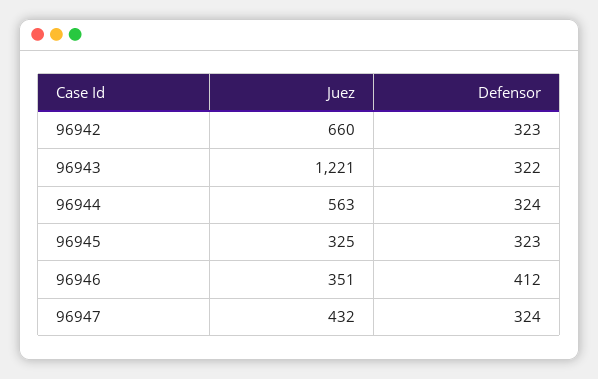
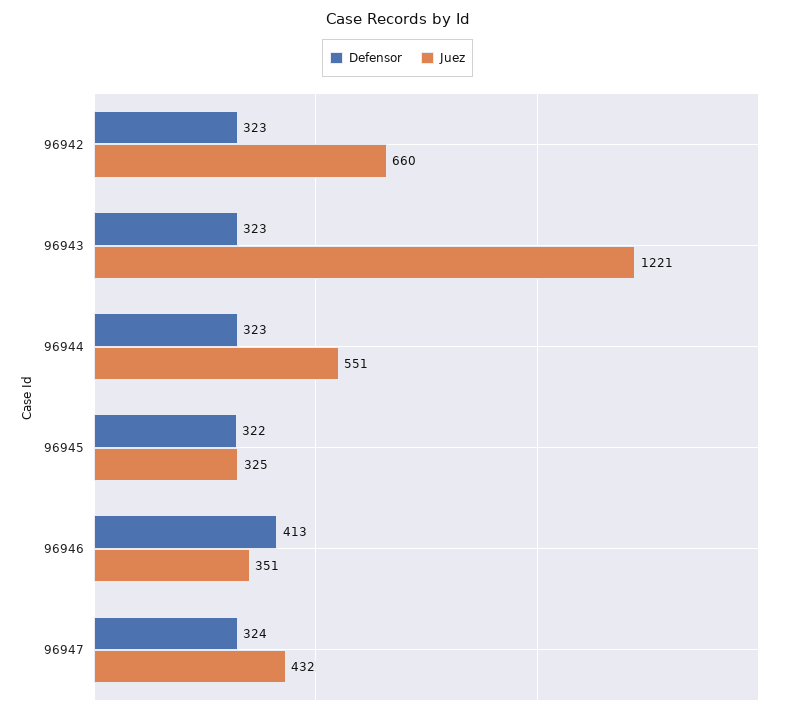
Defensor, 96943: 322 -> 323
Juez, 96944: 563 -> 551
Defensor, 96944: 324 -> 323
Defensor, 96945: 323 -> 322
Defensor, 96946: 412 -> 413

